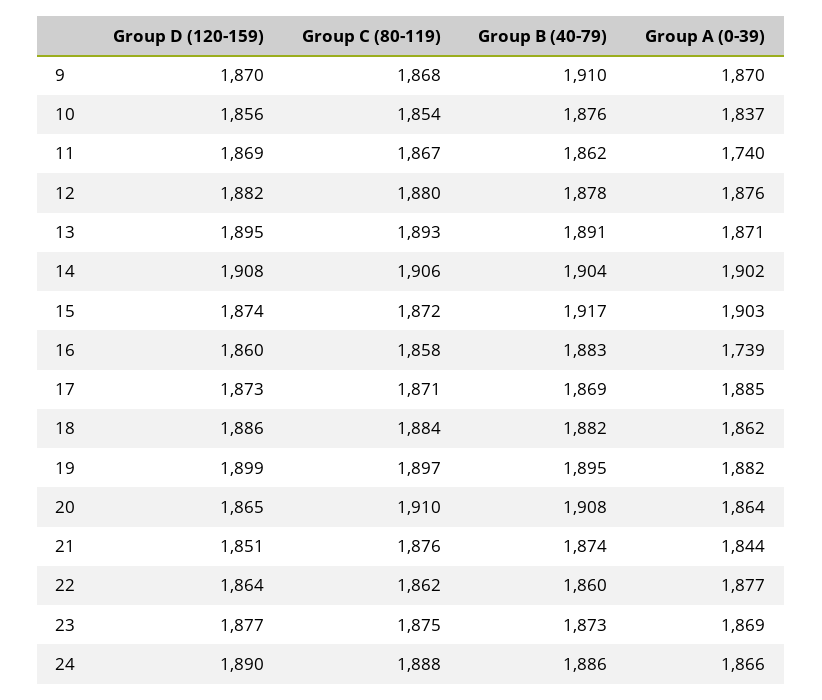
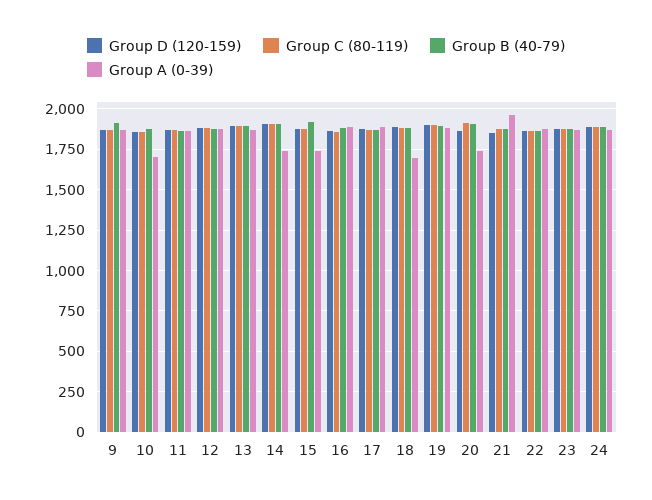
Group A (0-39), 10: 1837 -> 1700
Group A (0-39), 11: 1740 -> 1850
Group A (0-39), 14: 1902 -> 1750
Group A (0-39), 15: 1903 -> 1750
Group A (0-39), 16: 1739 -> 1900
Group A (0-39), 18: 1862 -> 1700
Group A (0-39), 20: 1864 -> 1750
Group A (0-39), 21: 1844 -> 1950

